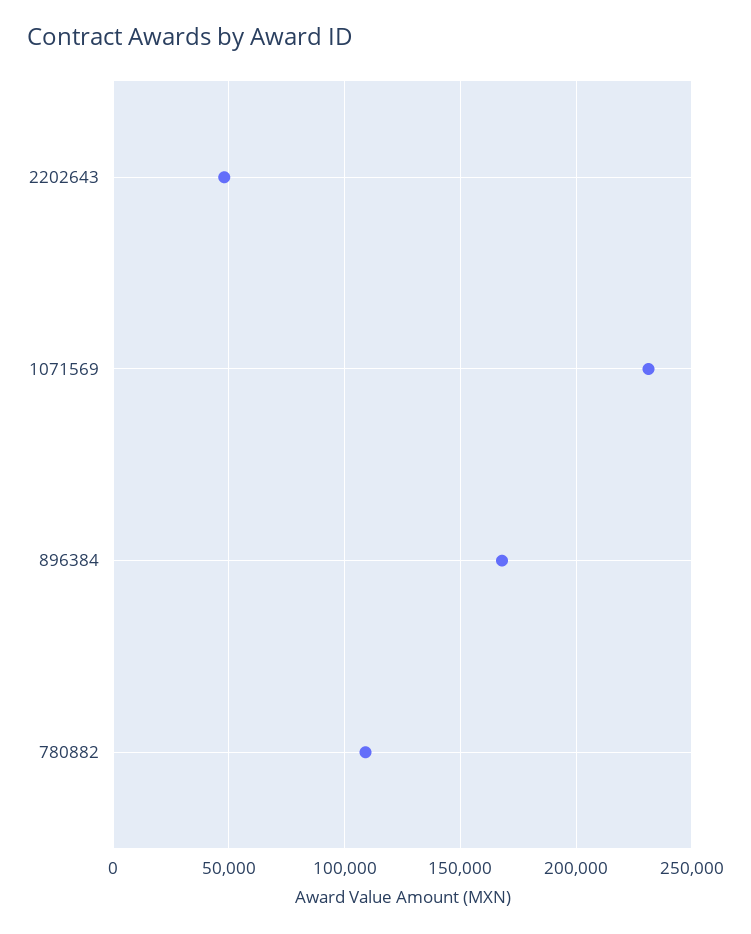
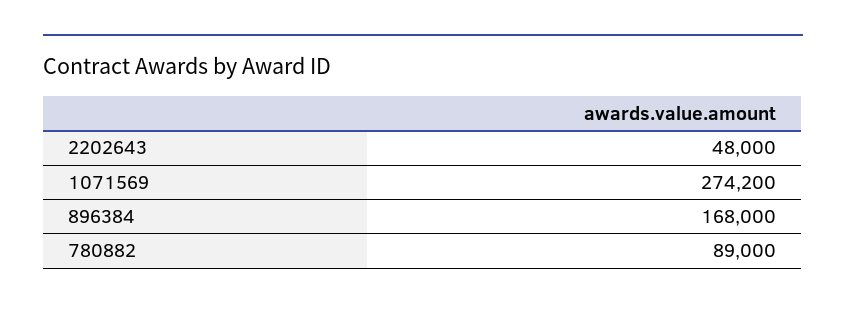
1071569: 230000 -> 274200
780882: 110000 -> 89000

